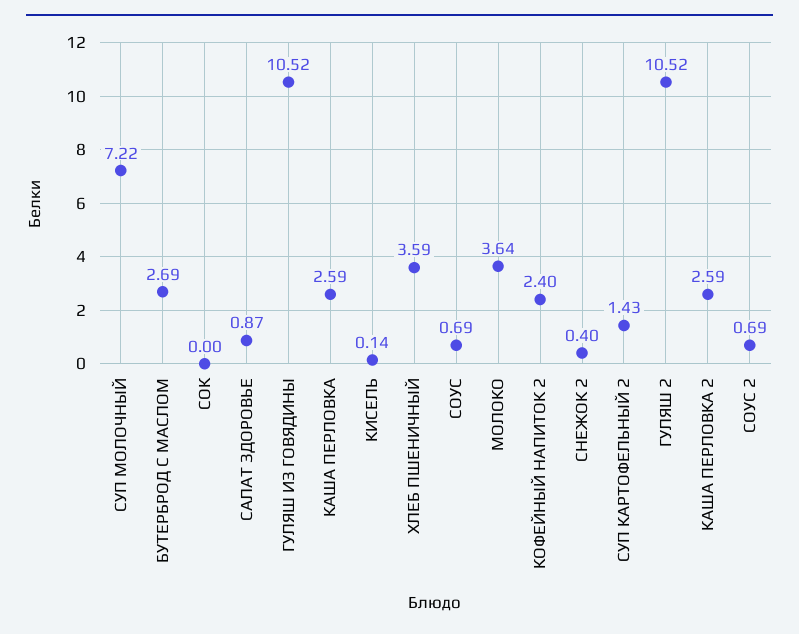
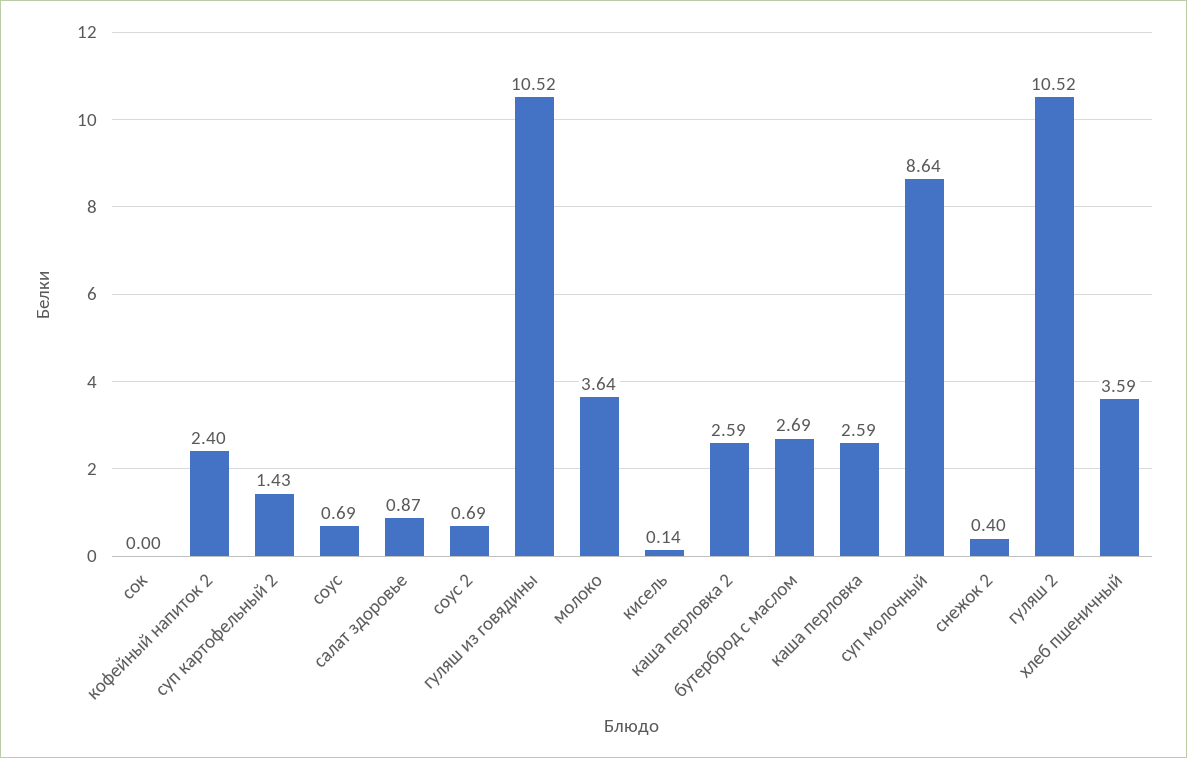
СУП МОЛОЧНЫЙ: 7.22 -> 8.64

